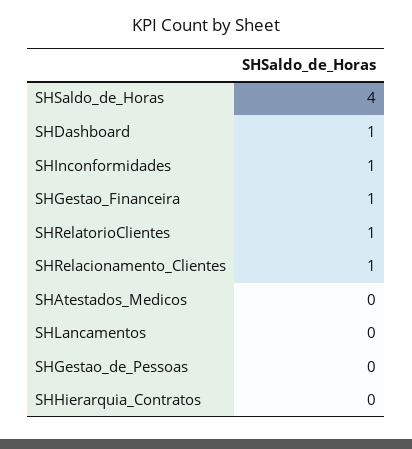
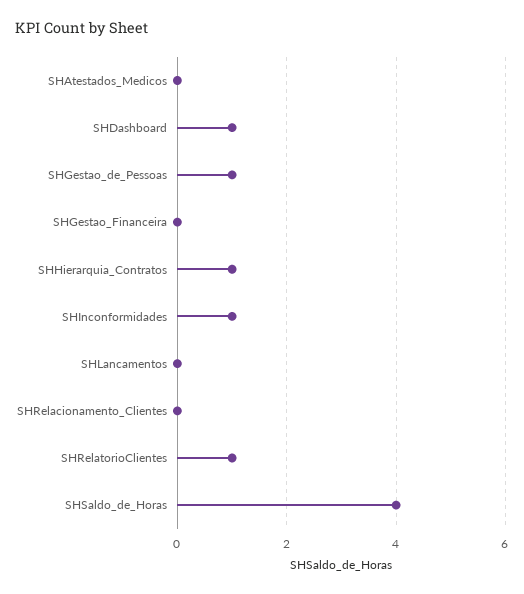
SHGestao_Financeira: 1 -> 0
SHRelacionamento_Clientes: 1 -> 0
SHGestao_de_Pessoas: 0 -> 1
SHHierarquia_Contratos: 0 -> 1

